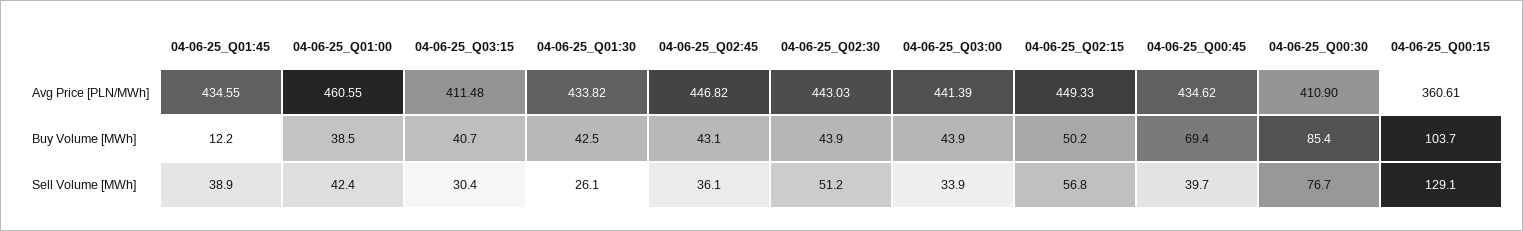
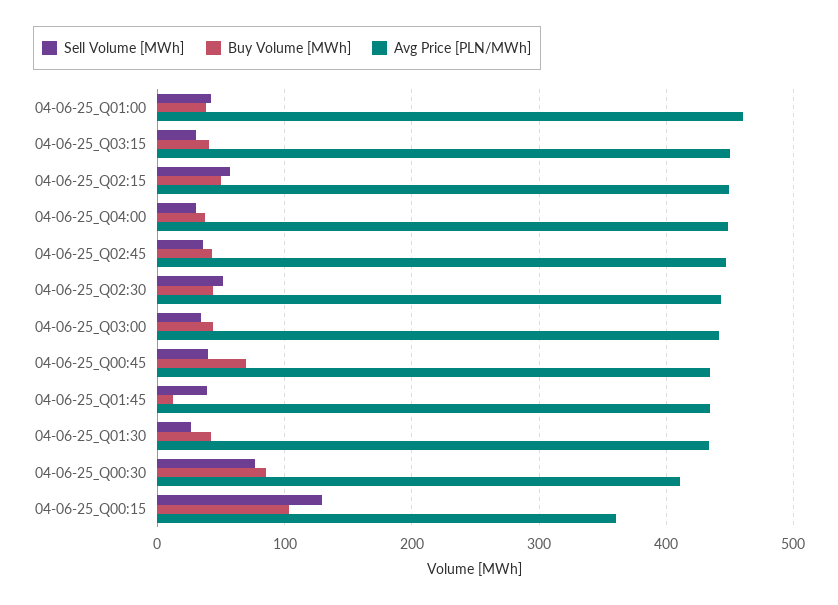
Avg Price [PLN/MWh], 04-06-25_Q03:15: 411.48 -> 450
Sell Volume [MWh], 04-06-25_Q04:00: none -> 30
Buy Volume [MWh], 04-06-25_Q04:00: none -> 40
Avg Price [PLN/MWh], 04-06-25_Q04:00: none -> 450

